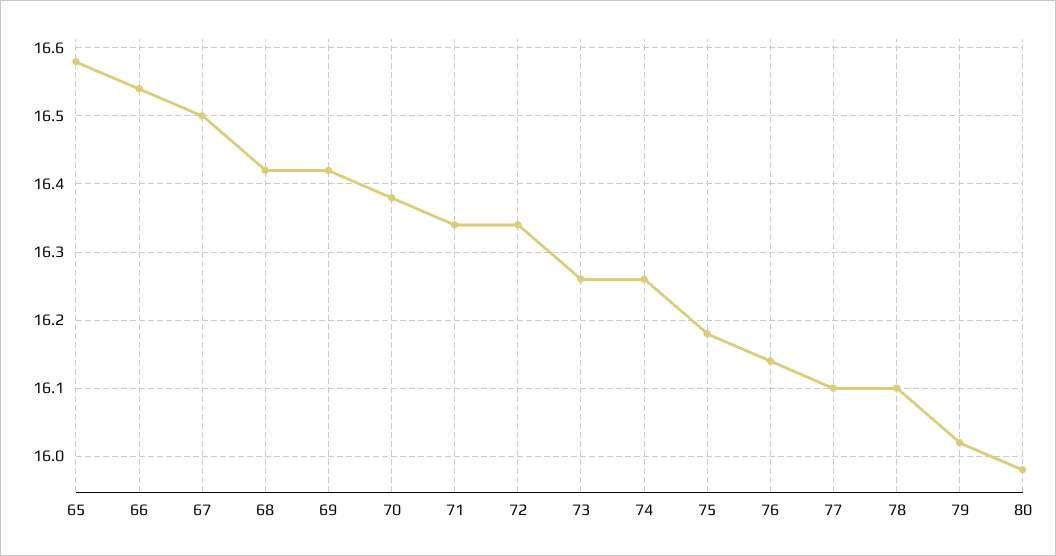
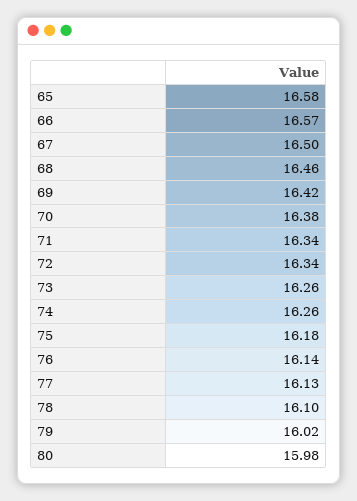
66: 16.54 -> 16.57
68: 16.42 -> 16.46
77: 16.1 -> 16.13

